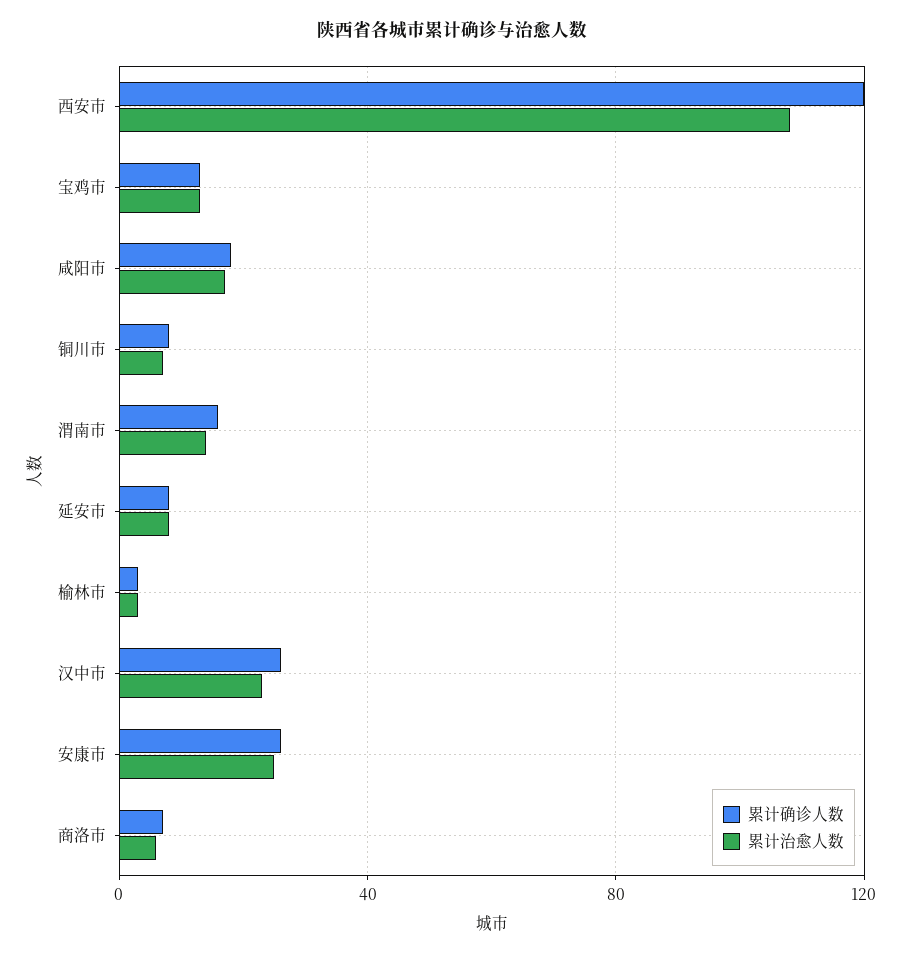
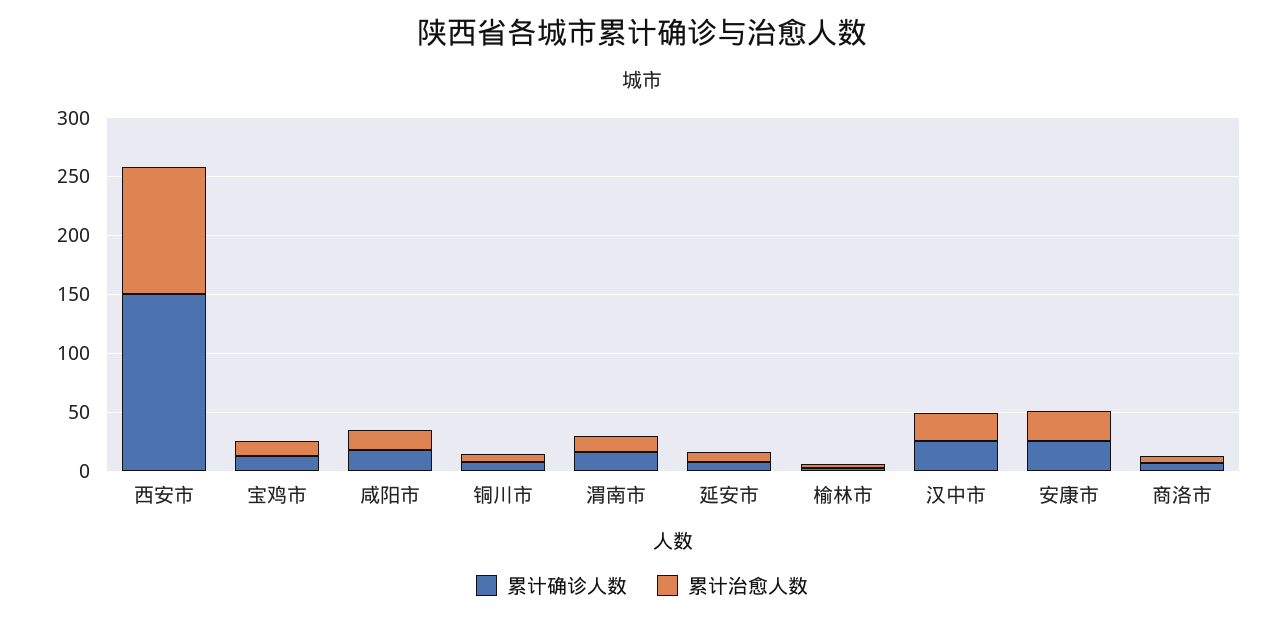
累计确诊人数, 西安市: 120 -> 150

